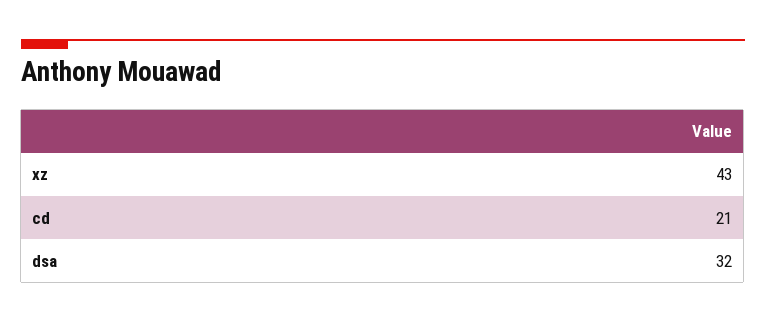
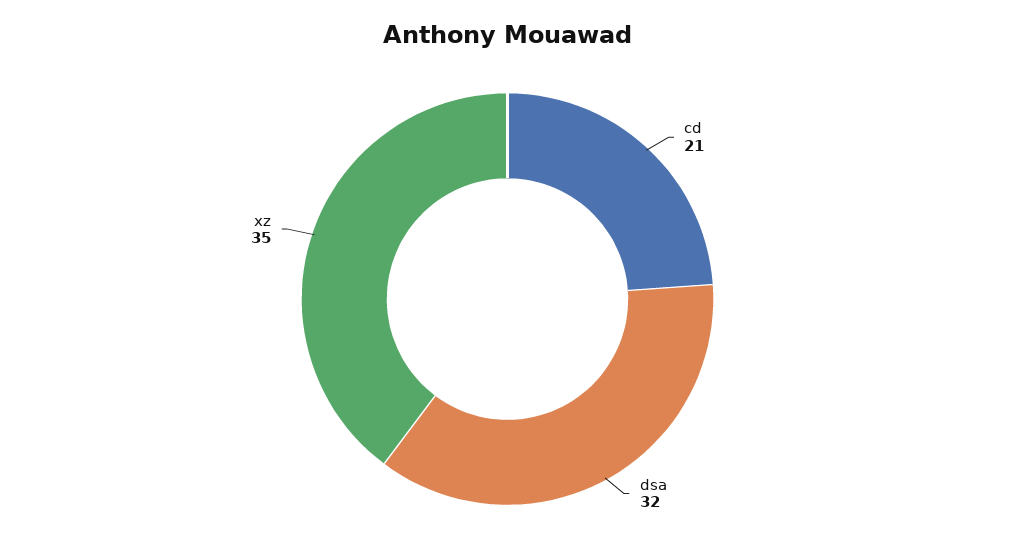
xz: 43 -> 35

